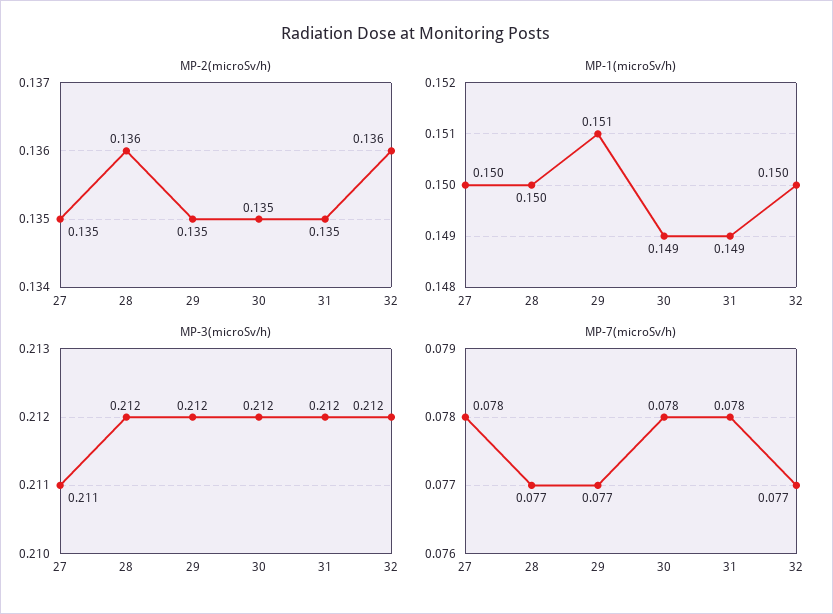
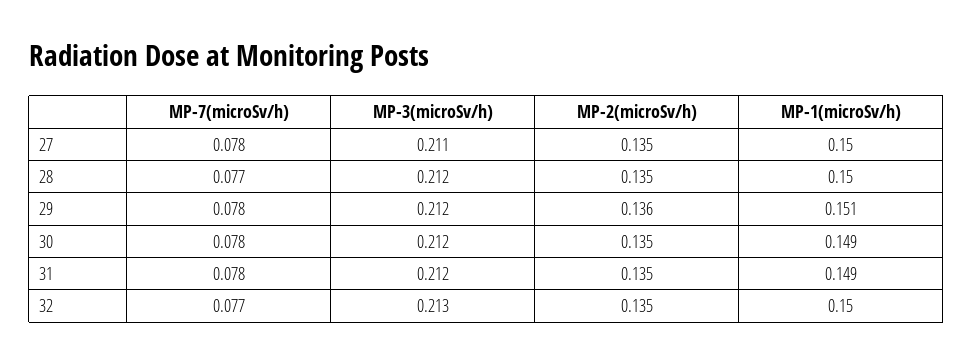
MP-2(microSv/h), 28: 0.136 -> 0.135
MP-2(microSv/h), 29: 0.135 -> 0.136
MP-2(microSv/h), 32: 0.136 -> 0.135
MP-3(microSv/h), 32: 0.212 -> 0.213
MP-7(microSv/h), 29: 0.077 -> 0.078

